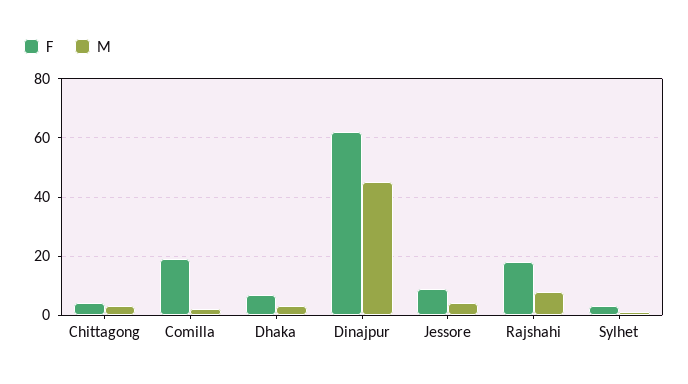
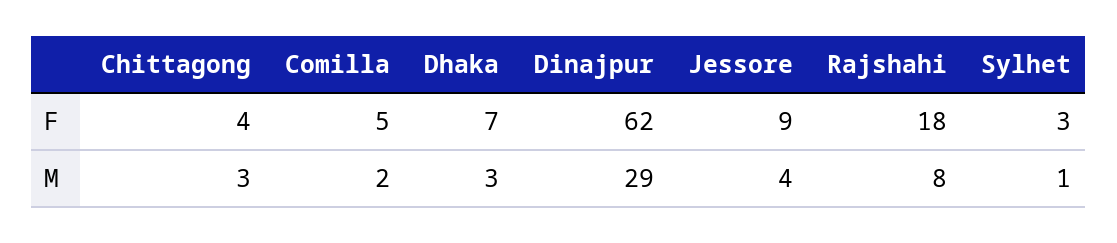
F, Comilla: 20 -> 5
M, Dinajpur: 45 -> 29

